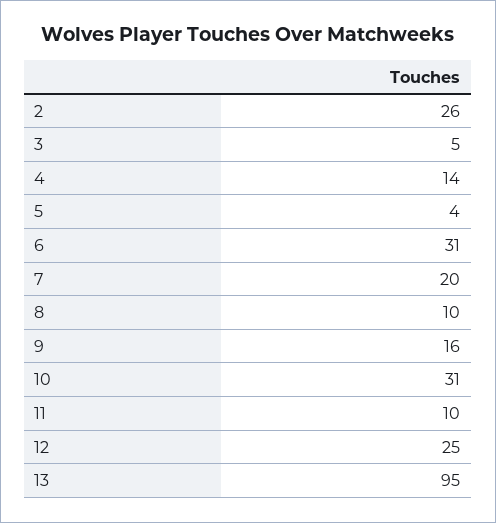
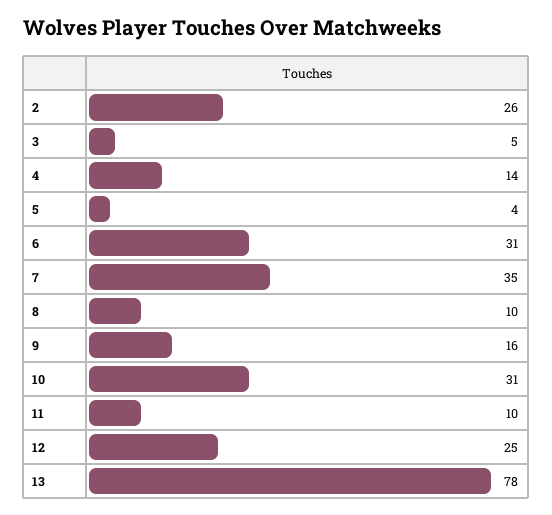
7: 20 -> 35
13: 95 -> 78

